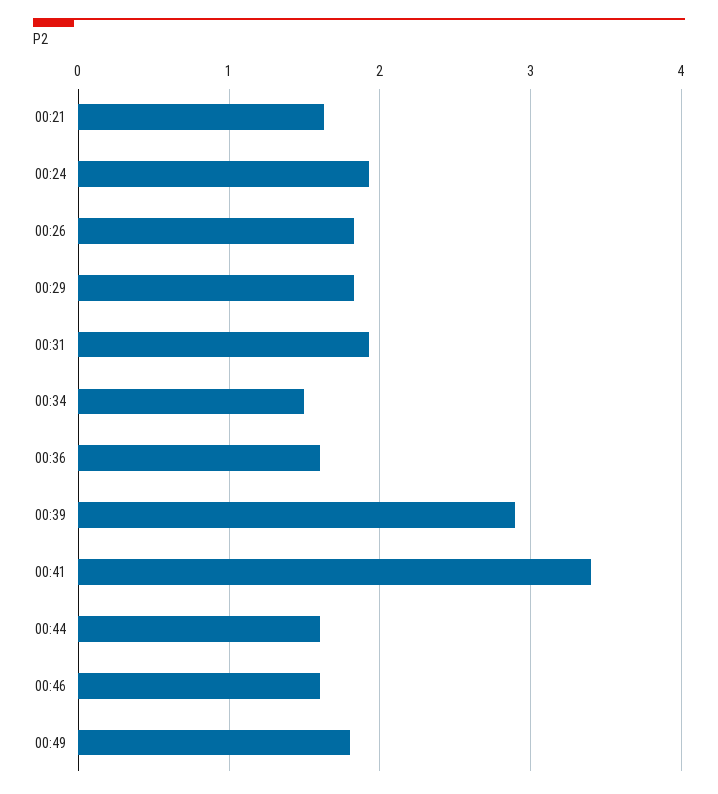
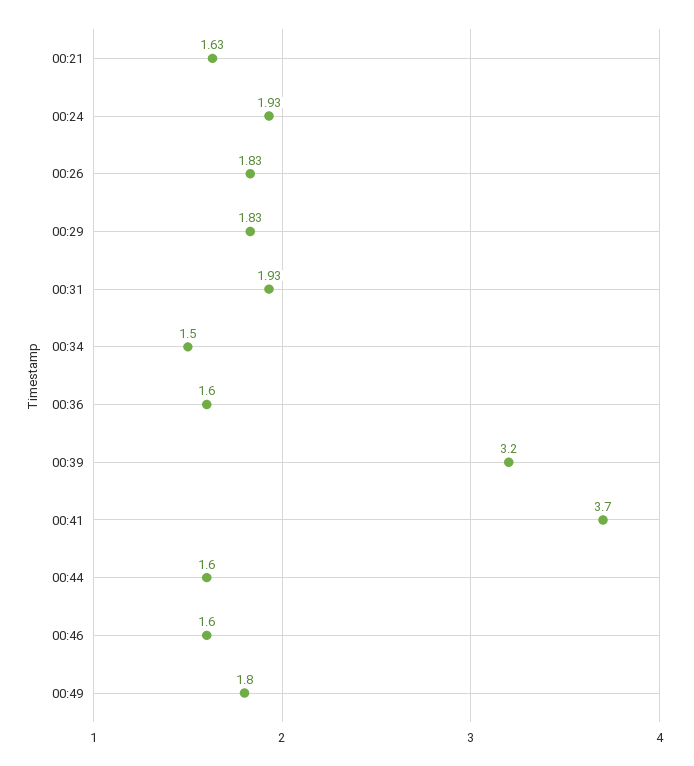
00:39: 2.9 -> 3.2
00:41: 3.4 -> 3.7

